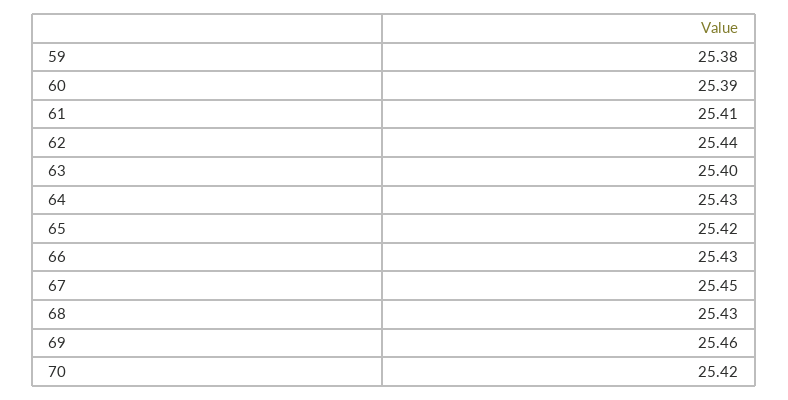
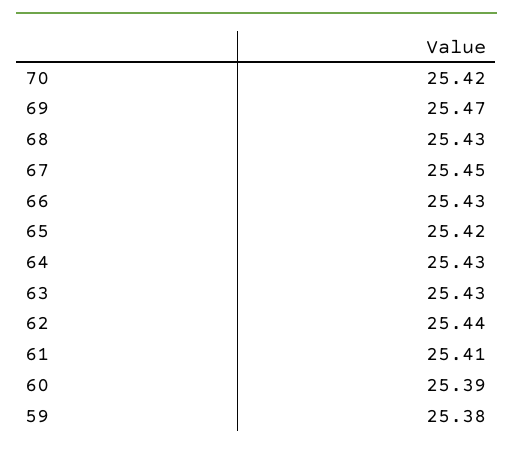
63: 25.4 -> 25.43
69: 25.46 -> 25.47

